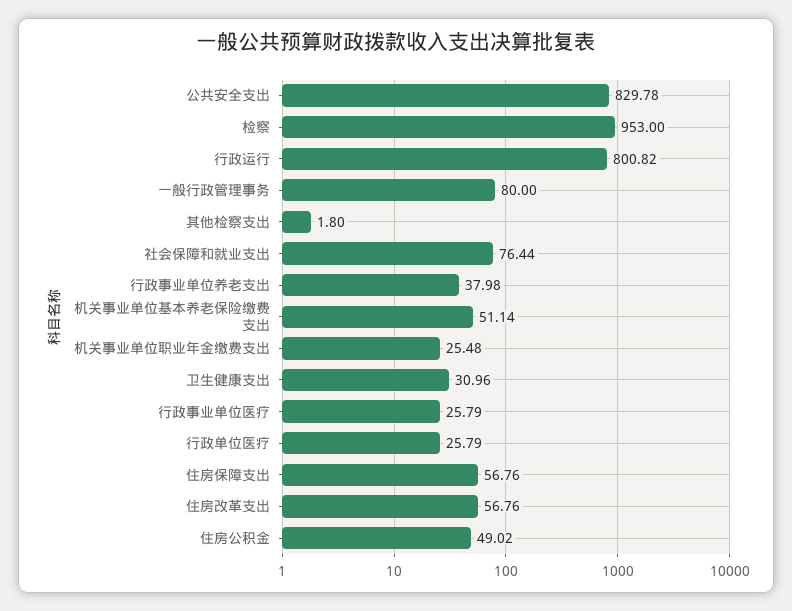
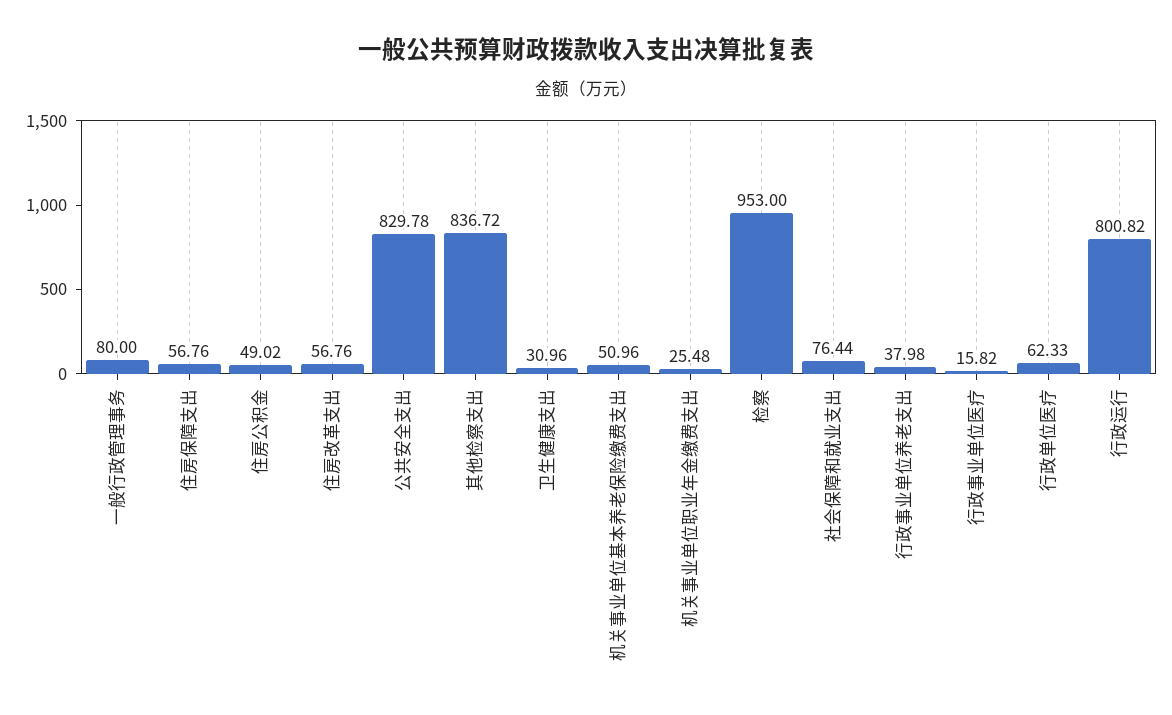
其他检察支出: 1.8 -> 836.72
机关事业单位基本养老保险缴费支出: 51.14 -> 50.96
行政事业单位医疗: 25.79 -> 15.82
行政单位医疗: 25.79 -> 62.33

